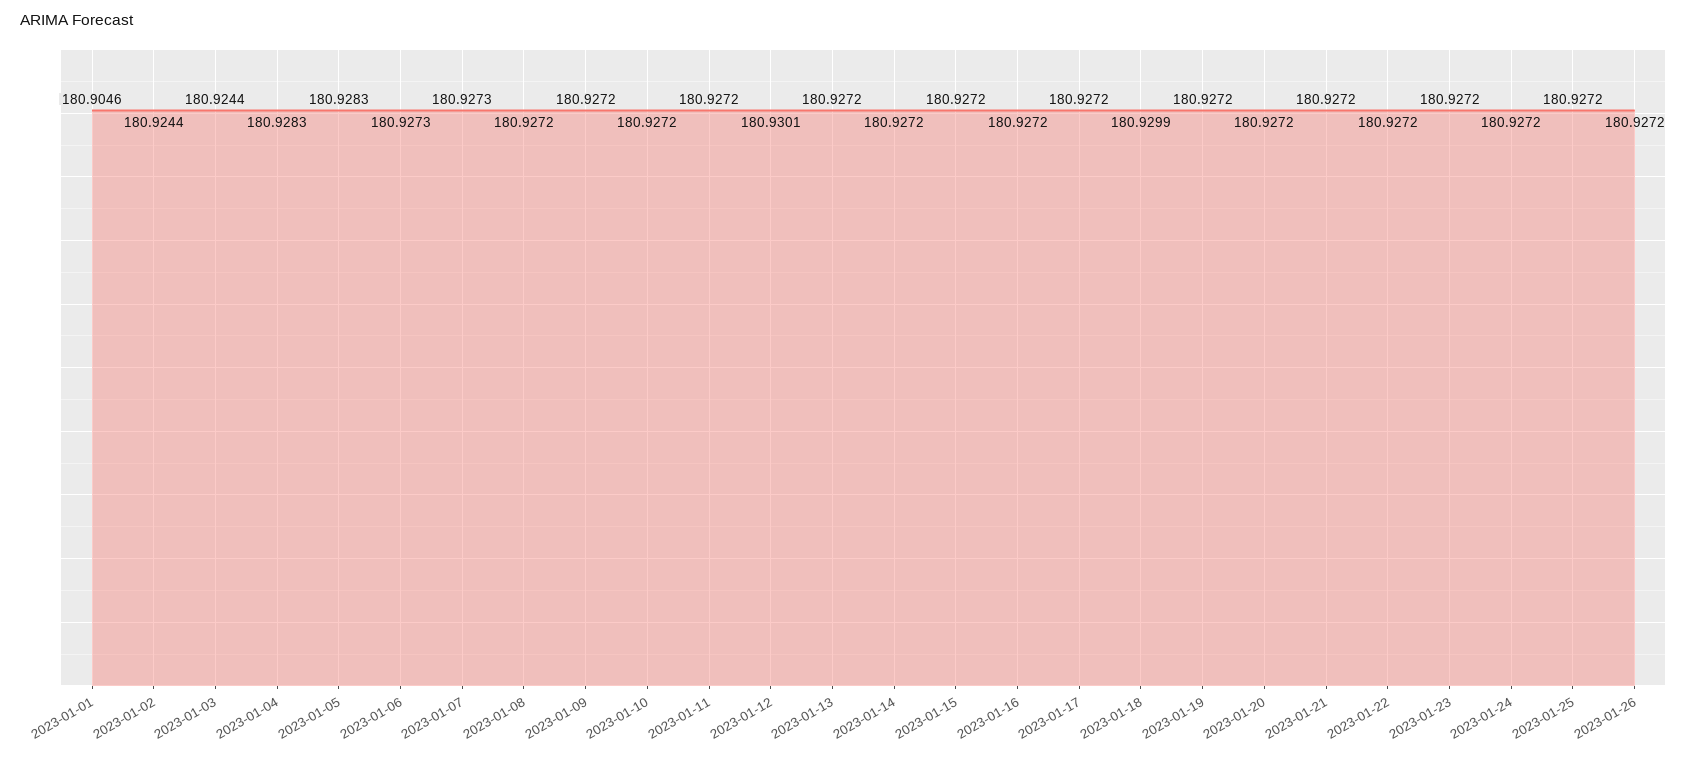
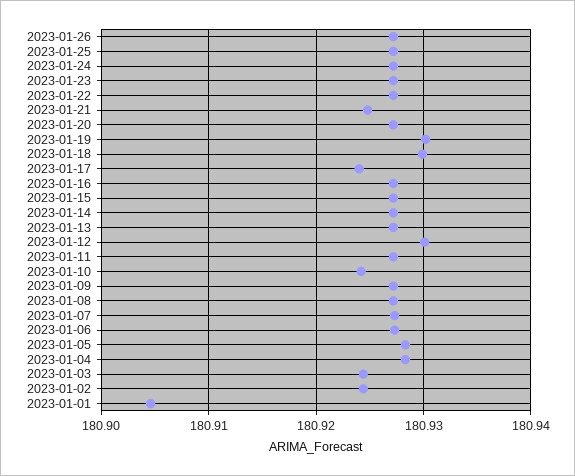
2023-01-10: 180.9272 -> 180.924
2023-01-17: 180.9272 -> 180.924
2023-01-19: 180.9272 -> 180.93
2023-01-21: 180.9272 -> 180.925

